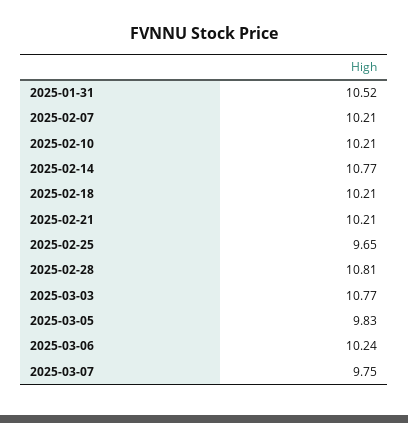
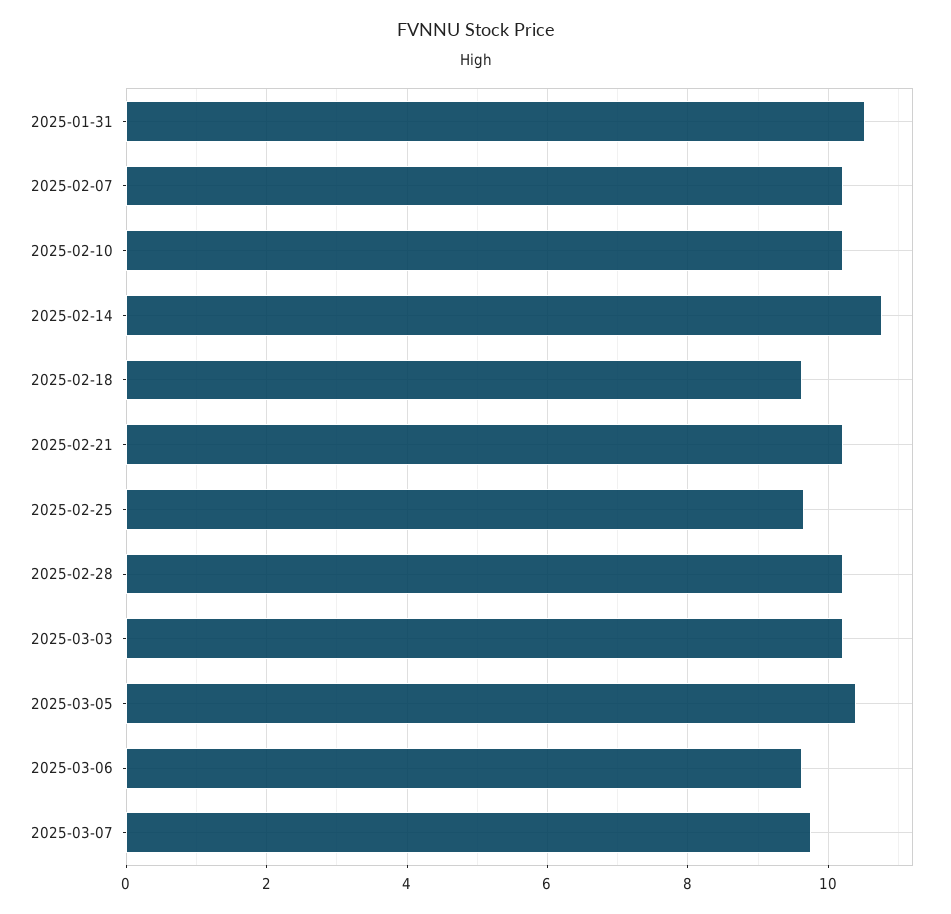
2025-02-18: 10.21 -> 9.6
2025-02-28: 10.81 -> 10.2
2025-03-03: 10.77 -> 10.2
2025-03-05: 9.83 -> 10.4
2025-03-06: 10.24 -> 9.6

